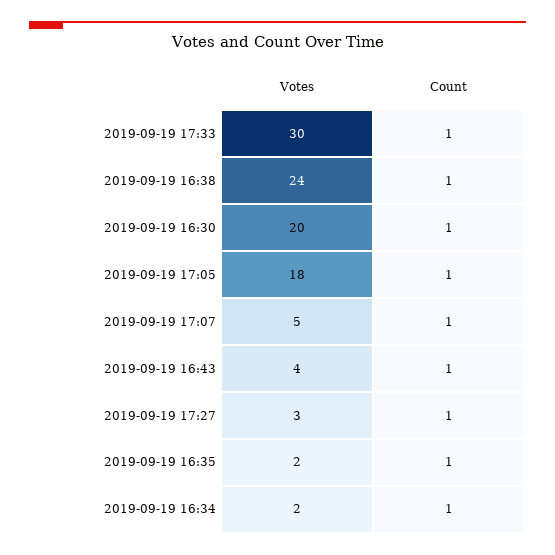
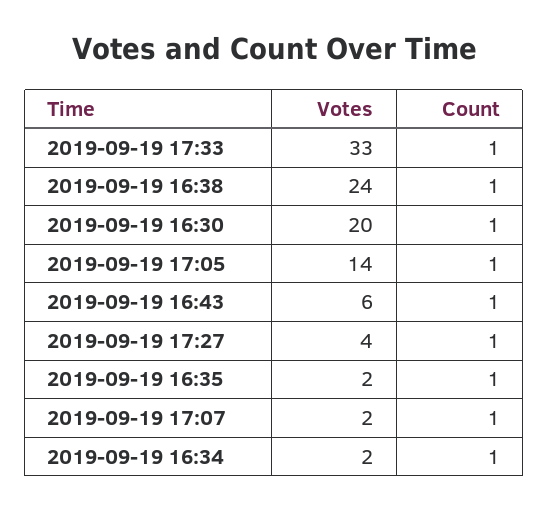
Votes, 2019-09-19 17:33: 30 -> 33
Votes, 2019-09-19 17:05: 18 -> 14
Votes, 2019-09-19 17:07: 5 -> 2
Votes, 2019-09-19 16:43: 4 -> 6
Votes, 2019-09-19 17:27: 3 -> 4

